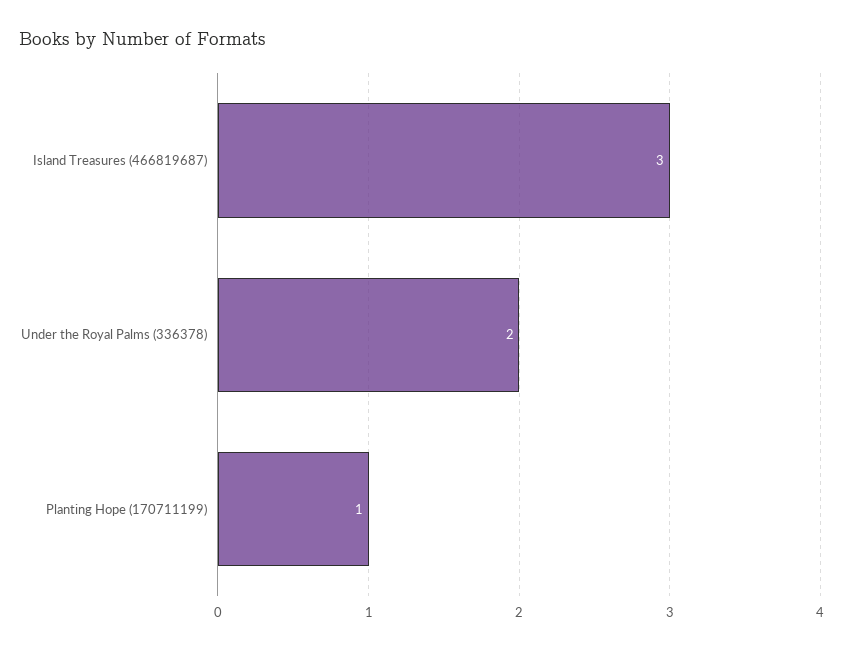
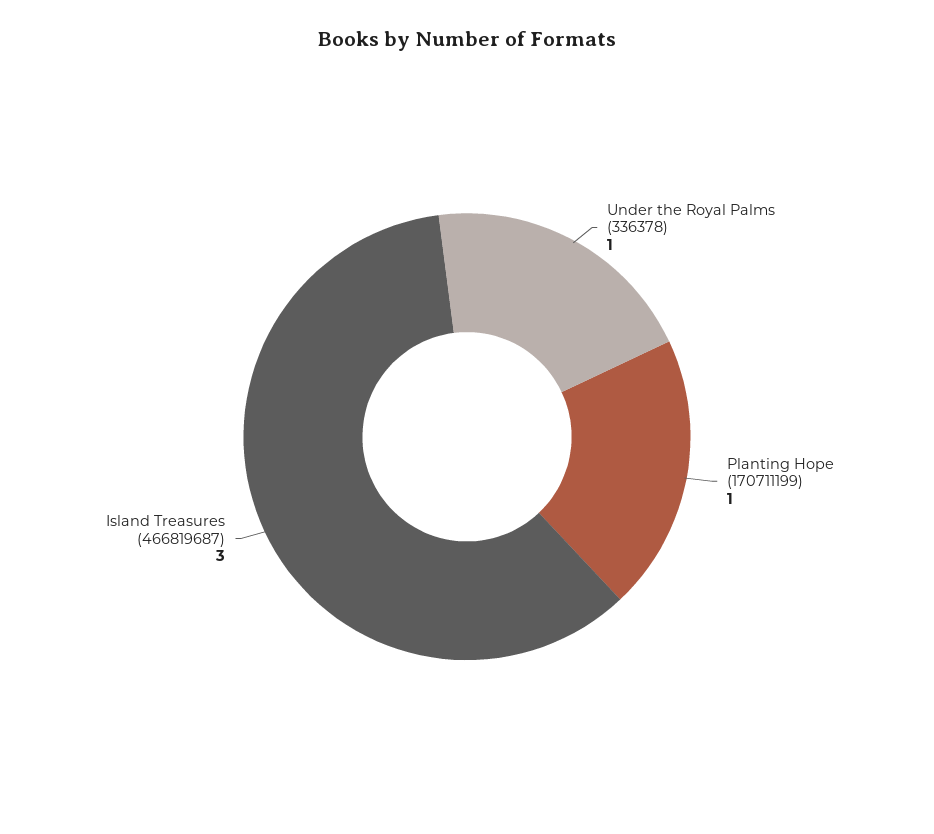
Under the Royal Palms (336378): 2 -> 1

